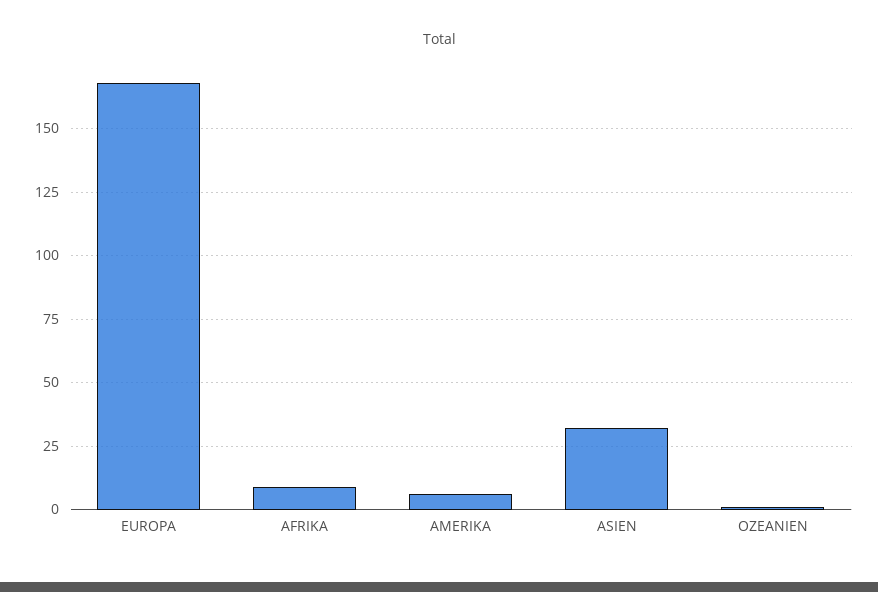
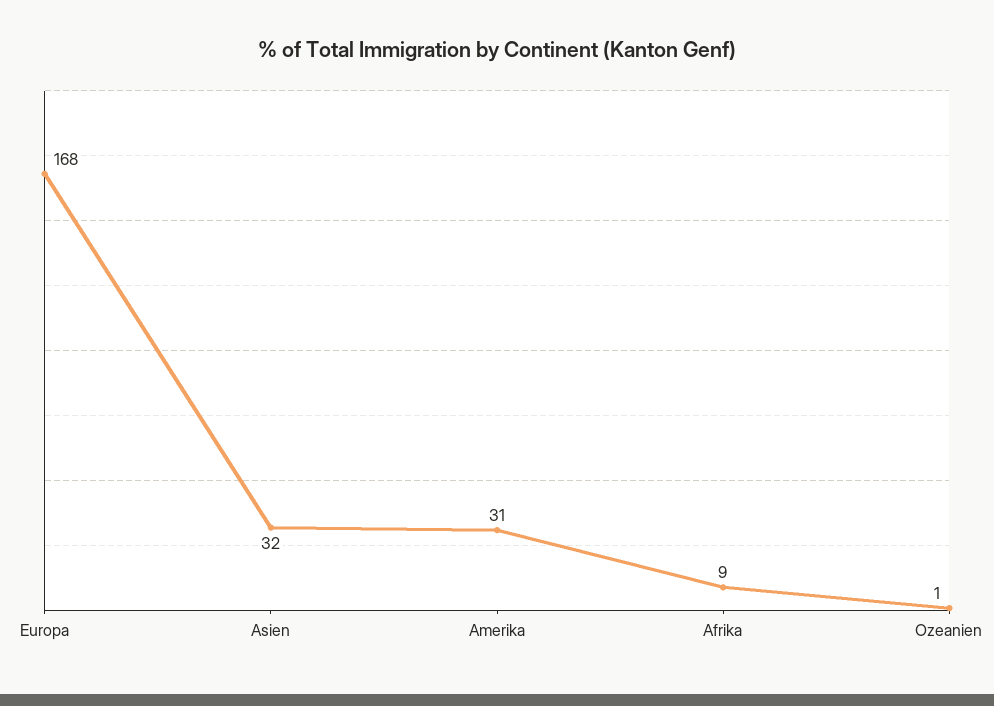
AMERIKA: 5 -> 31

